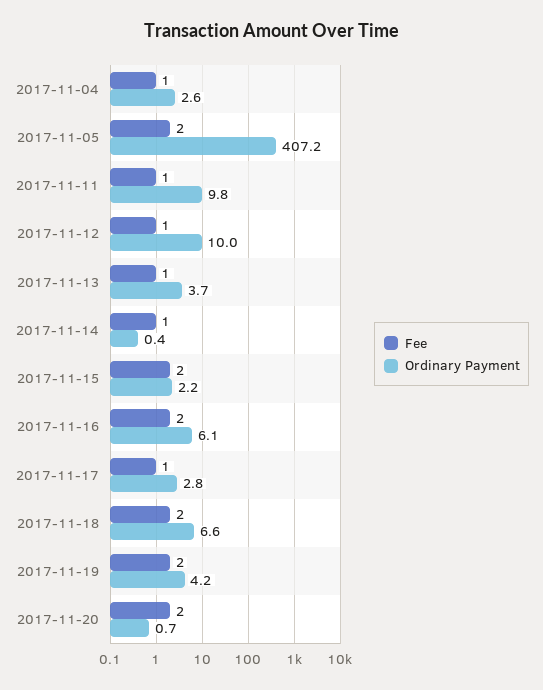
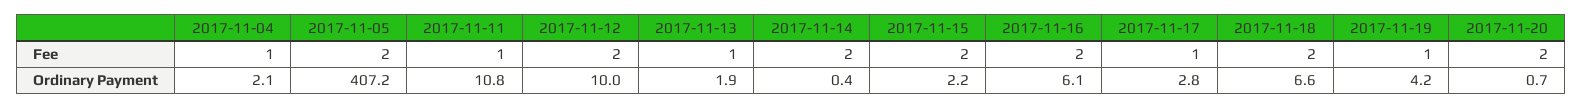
Ordinary Payment, 2017-11-04: 2.6 -> 2.1
Ordinary Payment, 2017-11-11: 9.8 -> 10.8
Fee, 2017-11-12: 1 -> 2
Ordinary Payment, 2017-11-13: 3.7 -> 1.9
Fee, 2017-11-14: 1 -> 2
Fee, 2017-11-19: 2 -> 1

